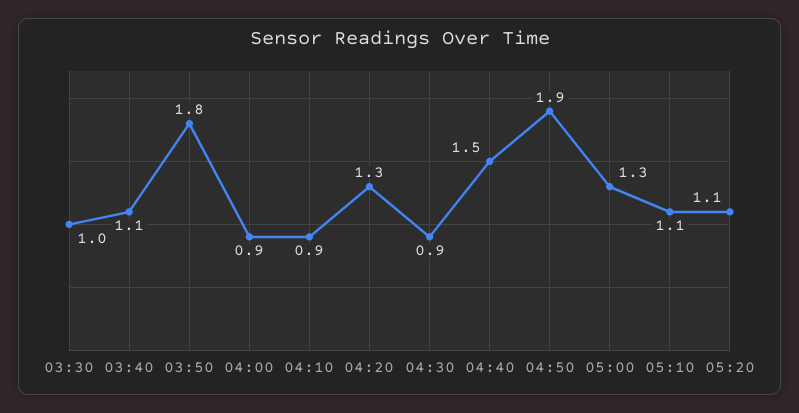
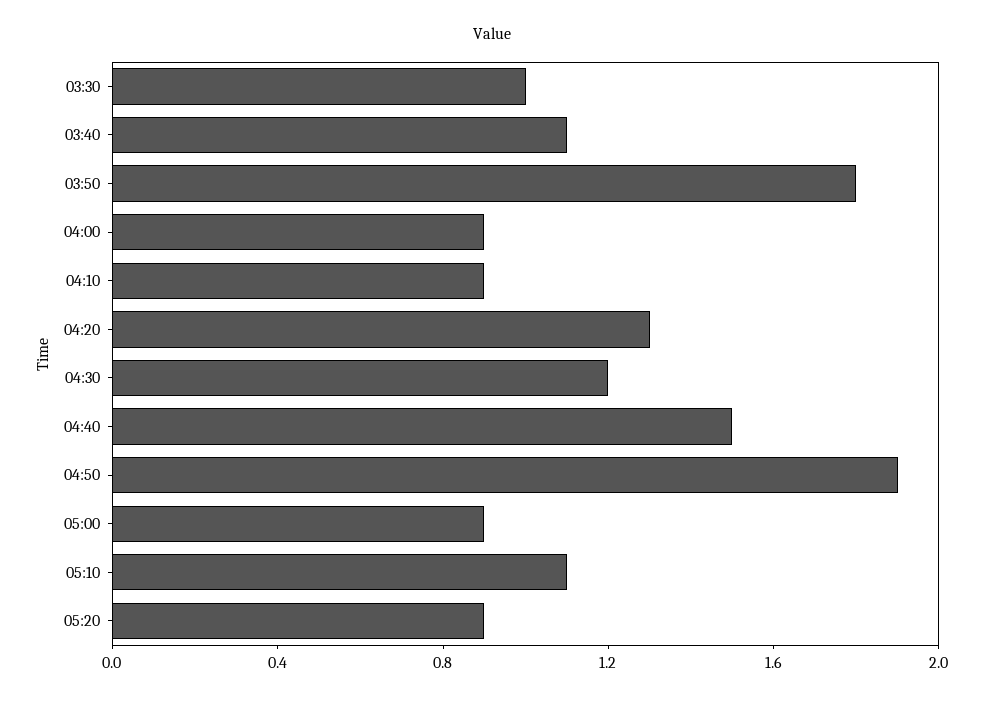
04:30: 0.9 -> 1.2
05:00: 1.3 -> 0.9
05:20: 1.1 -> 0.9

